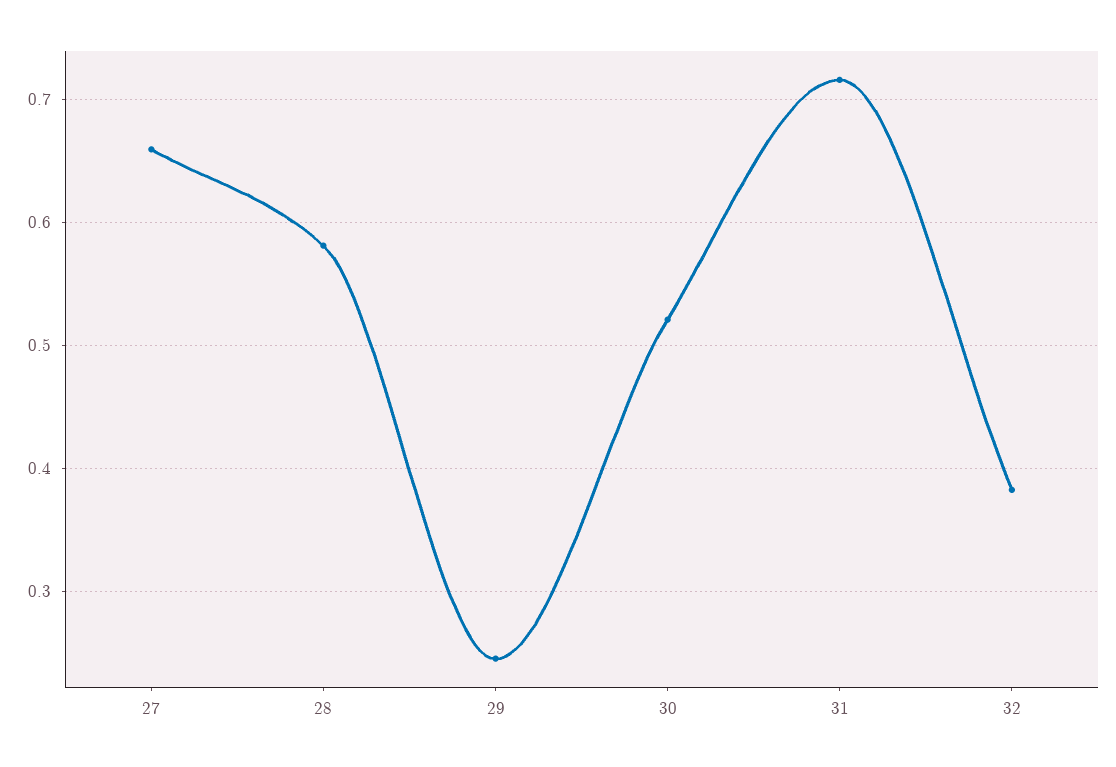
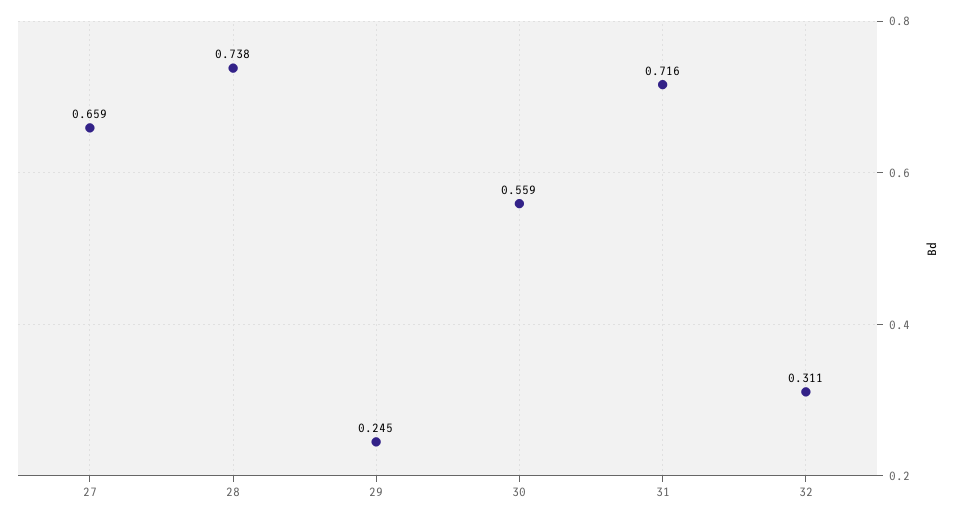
28: 0.58 -> 0.738
30: 0.52 -> 0.559
32: 0.38 -> 0.311

